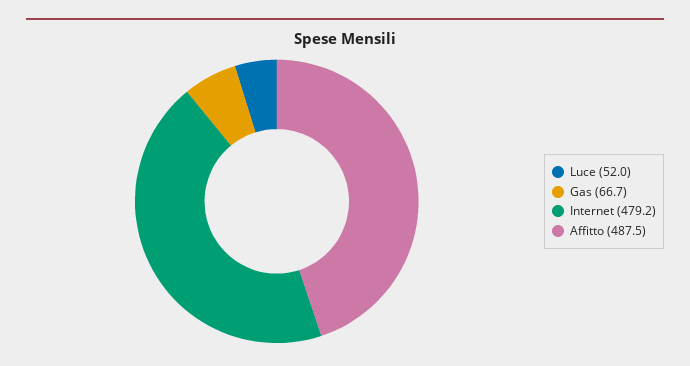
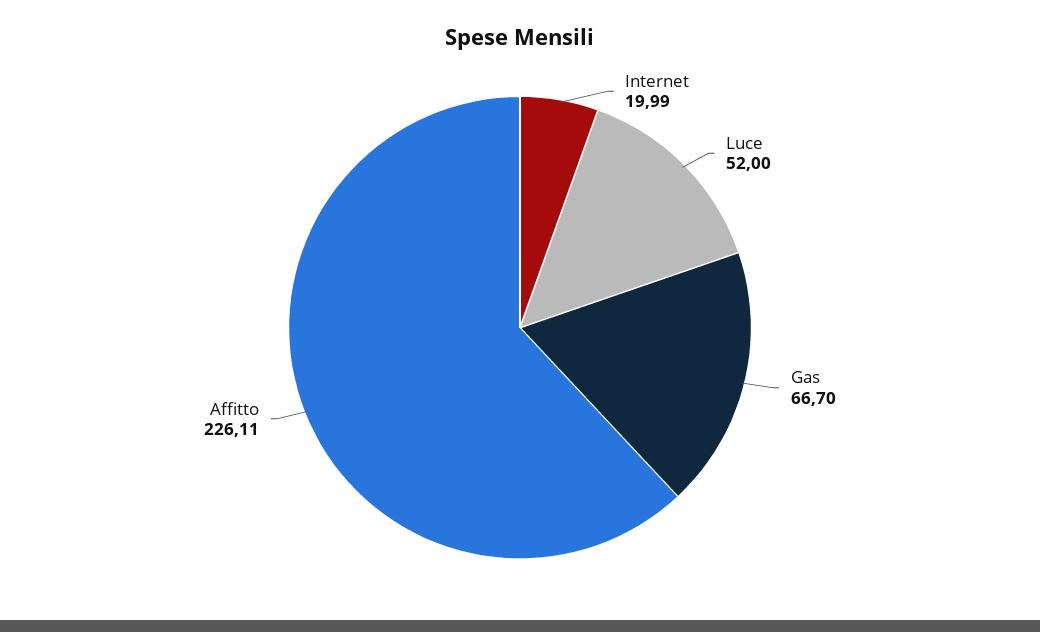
Internet: 479.2 -> 19.99
Affitto: 487.5 -> 226.11

